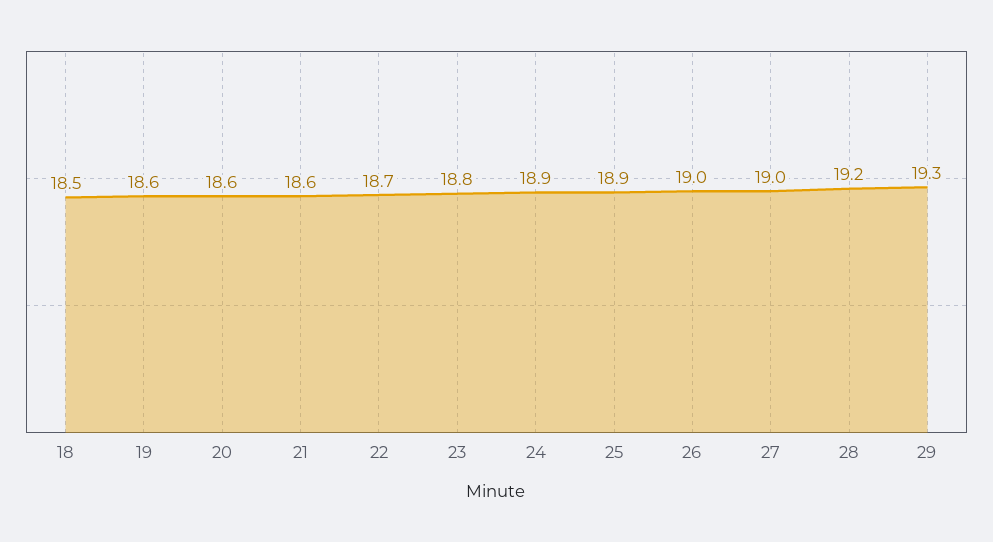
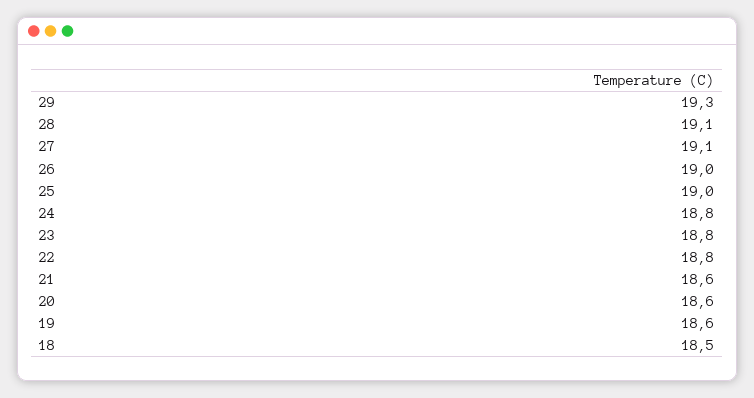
22: 18.7 -> 18.8
24: 18.9 -> 18.8
25: 18.9 -> 19
27: 19 -> 19.1
28: 19.2 -> 19.1

